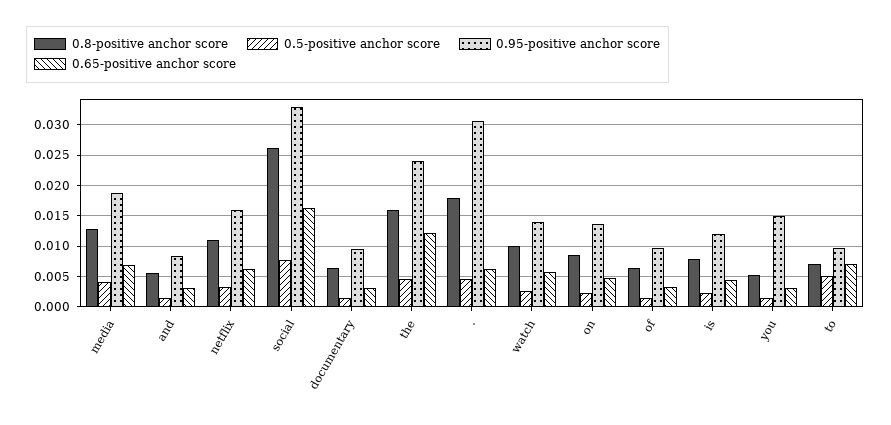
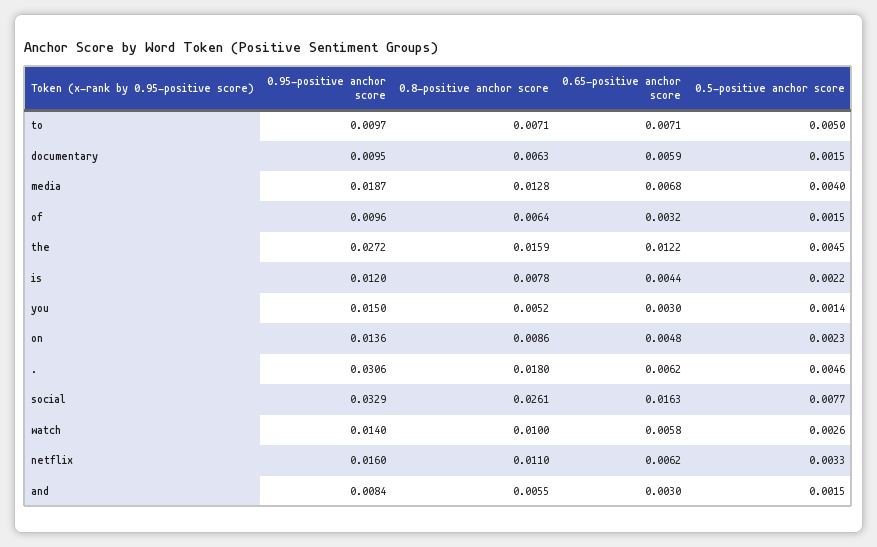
0.65-positive anchor score, documentary: 0.003 -> 0.0059
0.95-positive anchor score, the: 0.024 -> 0.0272

